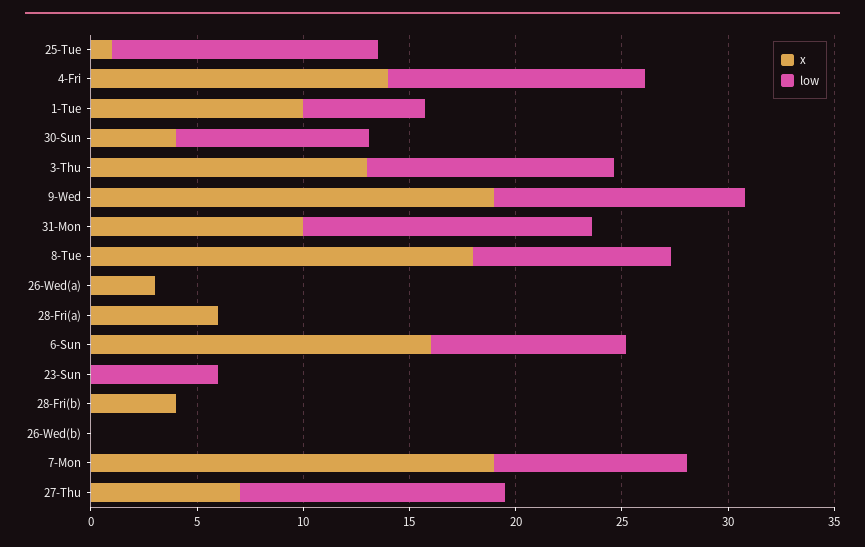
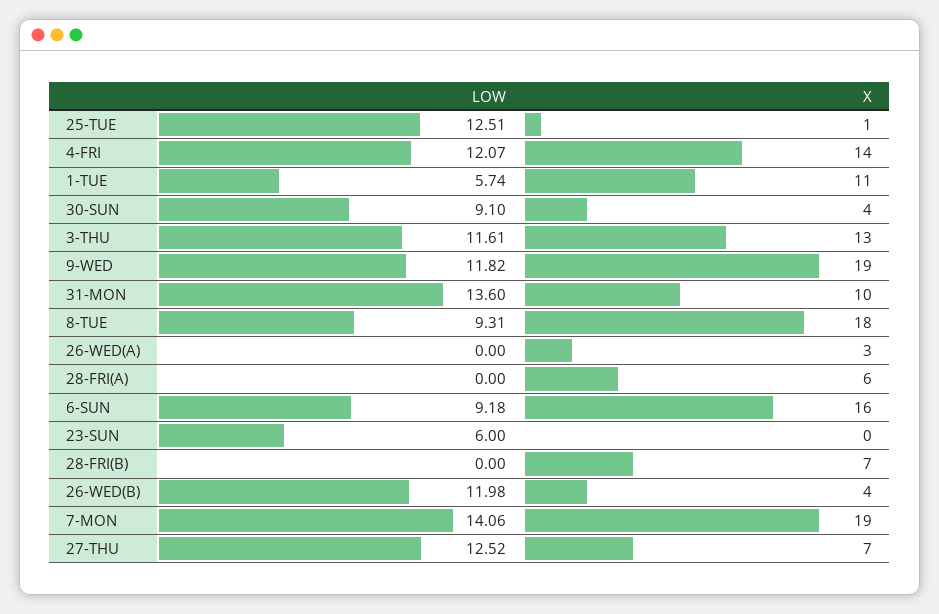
x, 1-Tue: 10 -> 11
x, 28-Fri(b): 4 -> 7
x, 26-Wed(b): 0 -> 4
low, 26-Wed(b): 0 -> 11.98
low, 7-Mon: 9 -> 14.06

